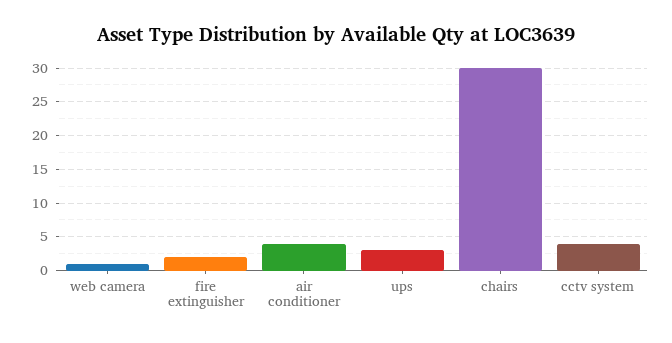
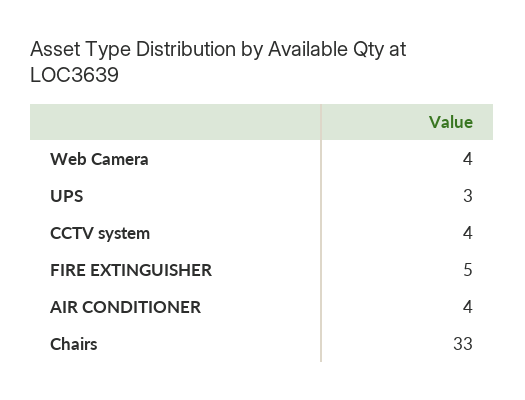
web camera: 1 -> 4
fire extinguisher: 2 -> 5
chairs: 30 -> 33

